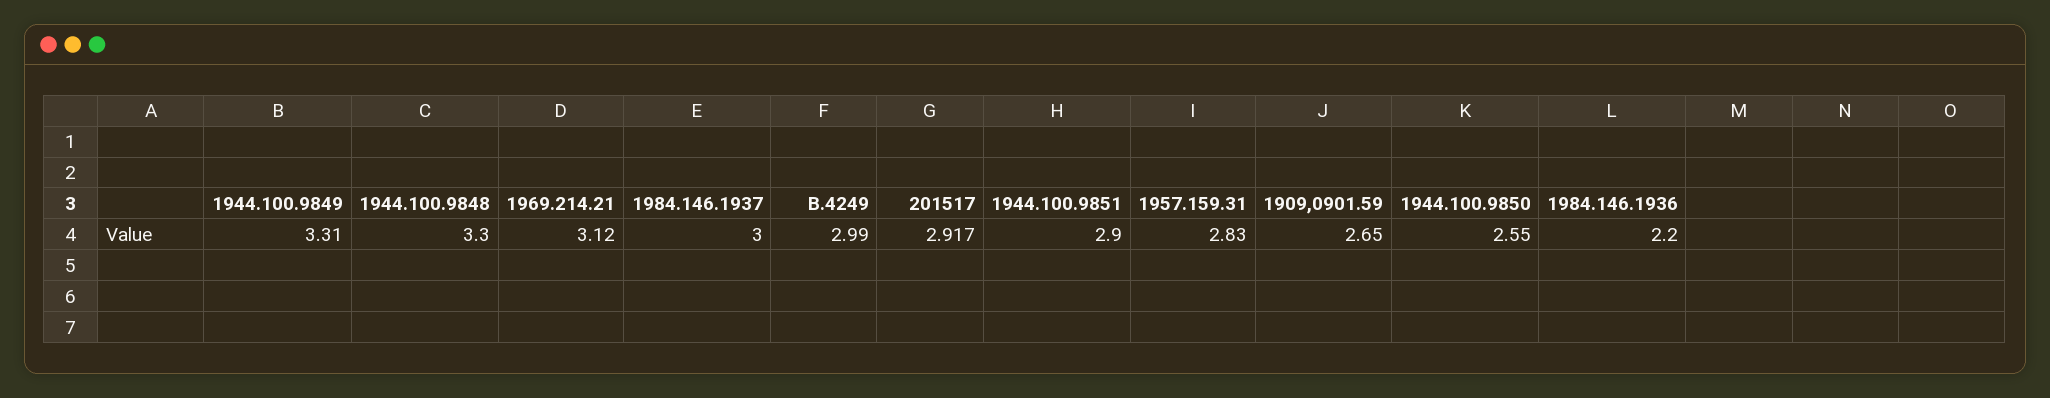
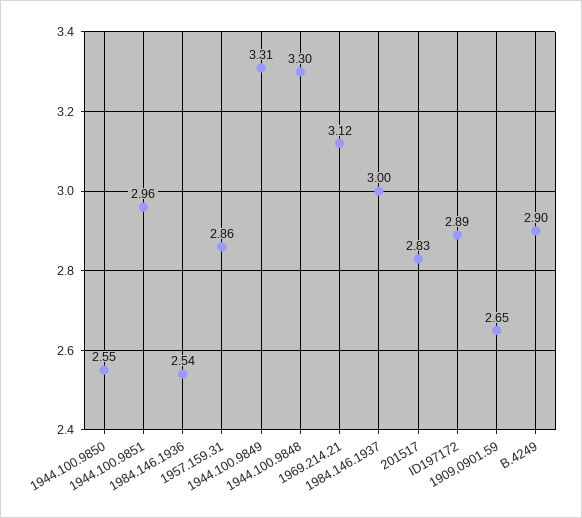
B.4249: 2.99 -> 2.9
201517: 2.917 -> 2.83
1944.100.9851: 2.9 -> 2.96
1957.159.31: 2.83 -> 2.86
1984.146.1936: 2.2 -> 2.54
ID197172: none -> 2.89

